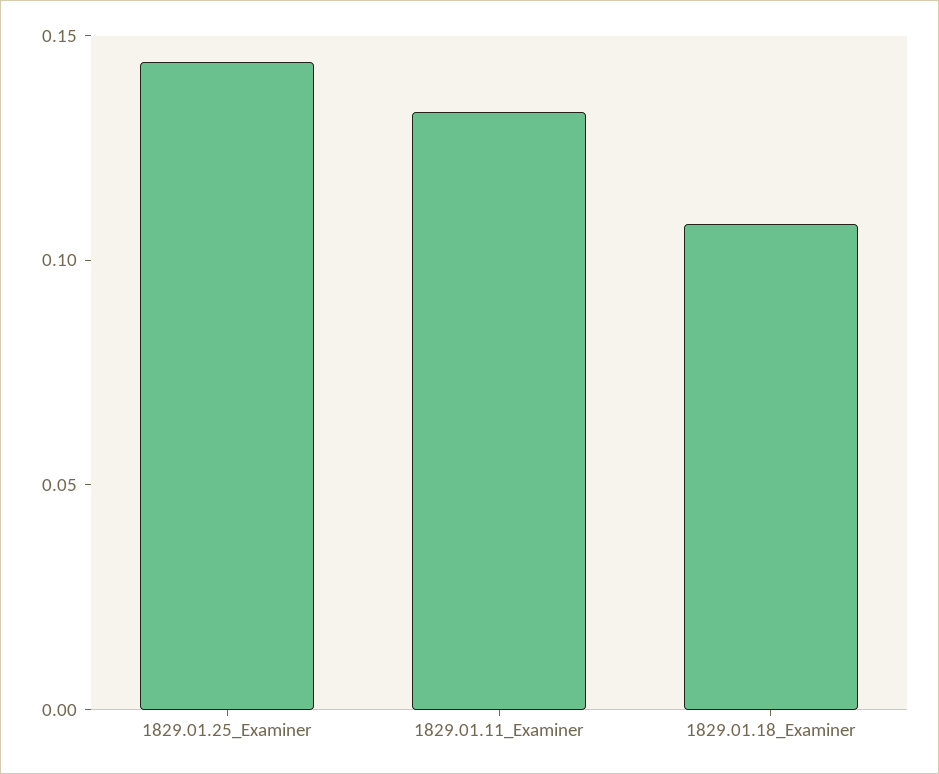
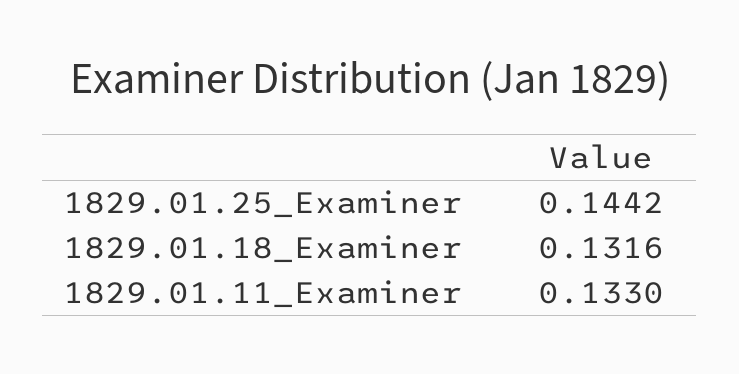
1829.01.18_Examiner: 0.11 -> 0.1316

